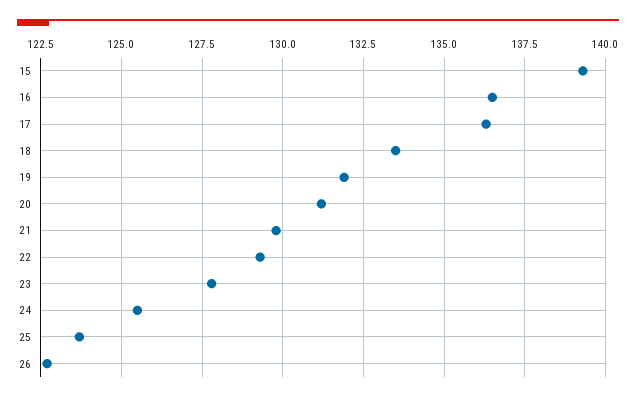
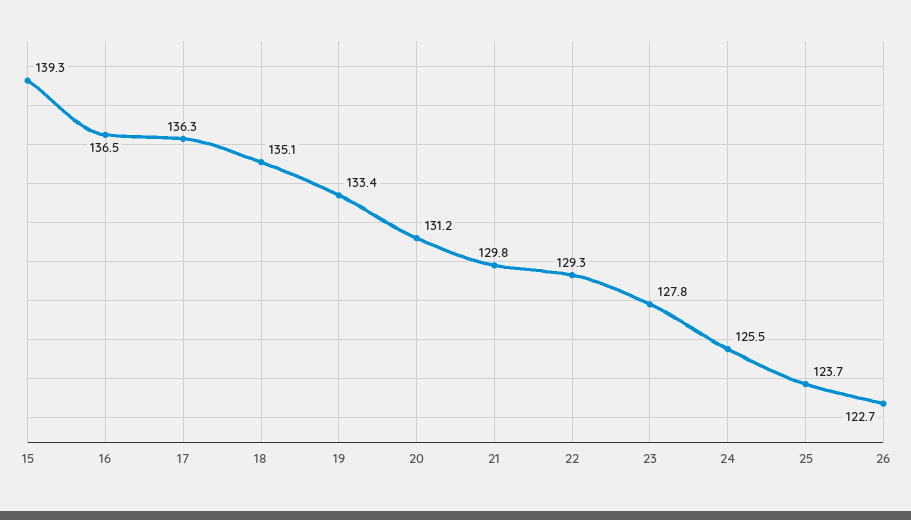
18: 133.5 -> 135.1
19: 132 -> 133.4

